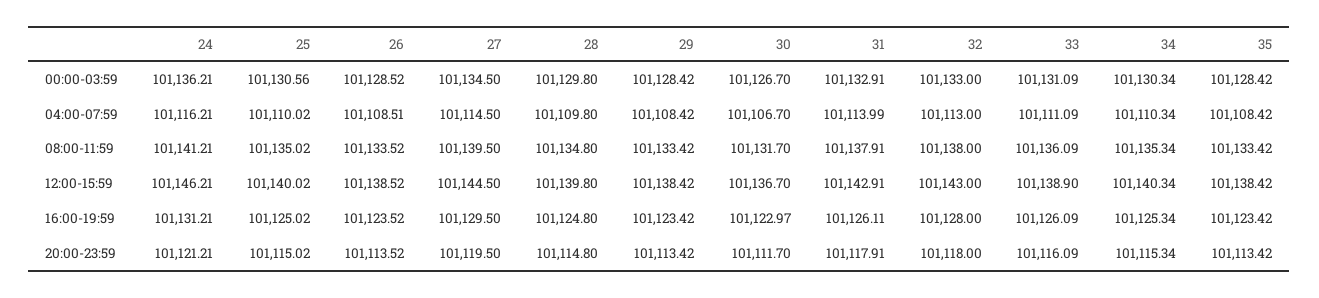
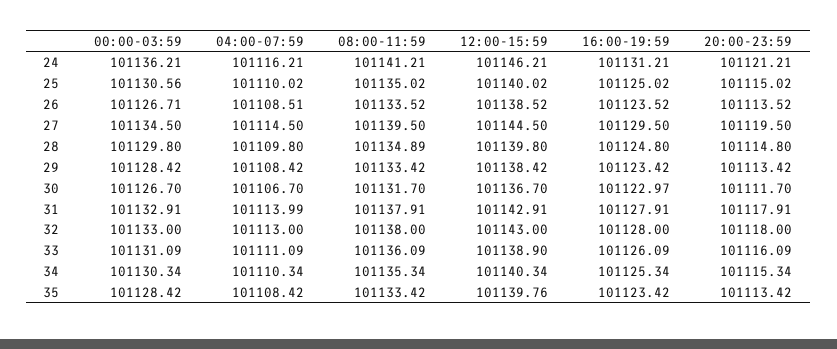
26, 00:00-03:59: 101128.52 -> 101126.71
28, 08:00-11:59: 101134.8 -> 101134.89
35, 12:00-15:59: 101138.42 -> 101139.76
31, 16:00-19:59: 101126.11 -> 101127.91

